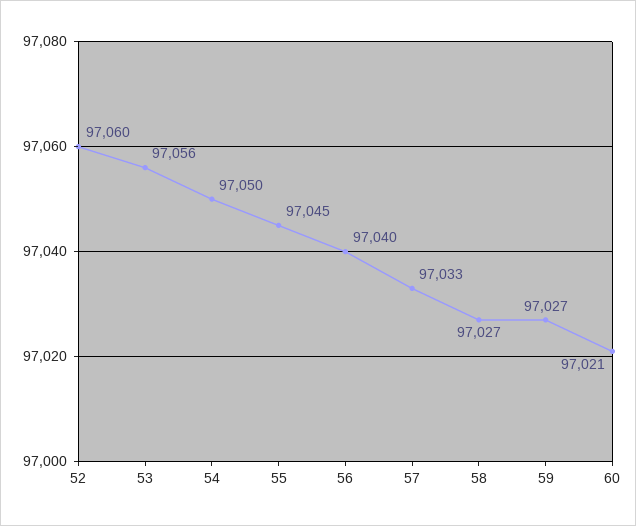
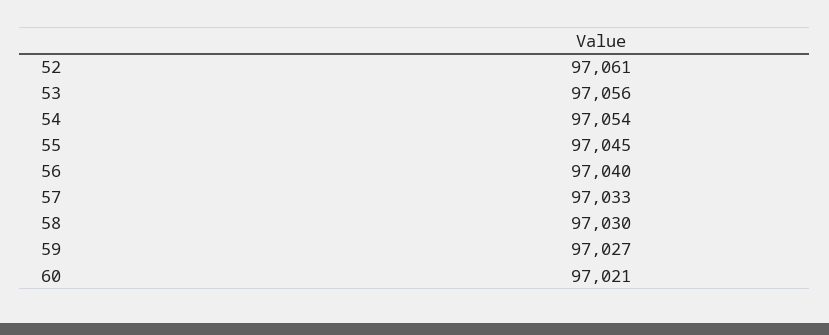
52: 97060 -> 97061
54: 97050 -> 97054
58: 97027 -> 97030

